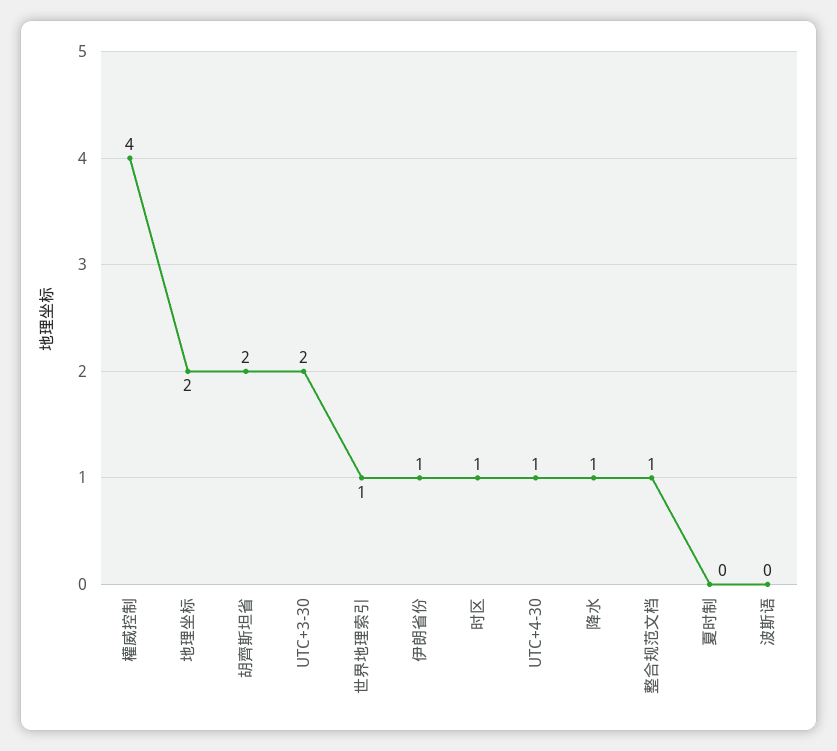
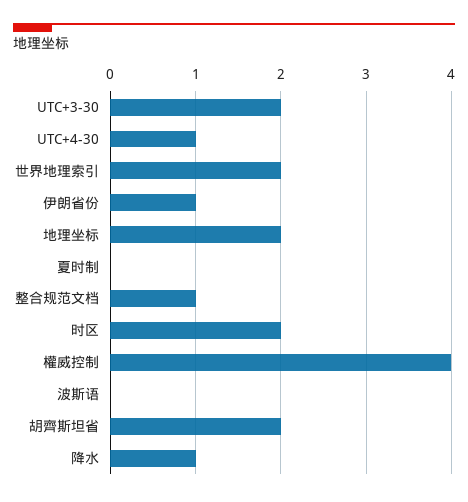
世界地理索引: 1 -> 2
时区: 1 -> 2

